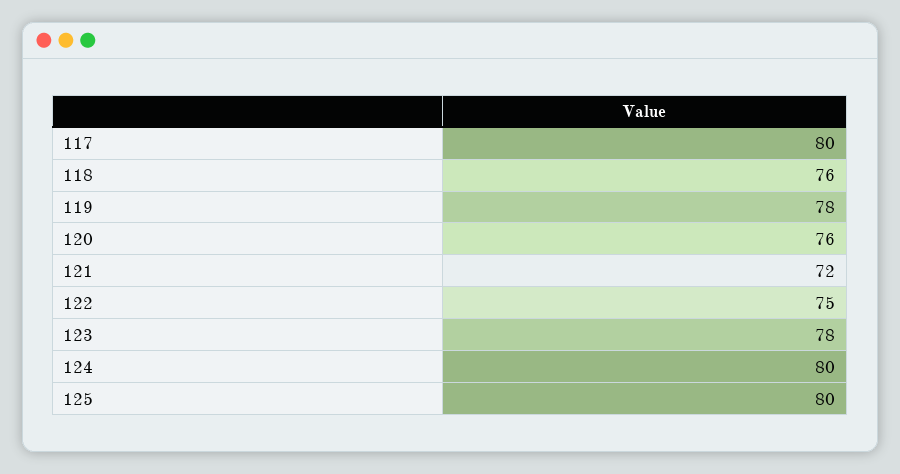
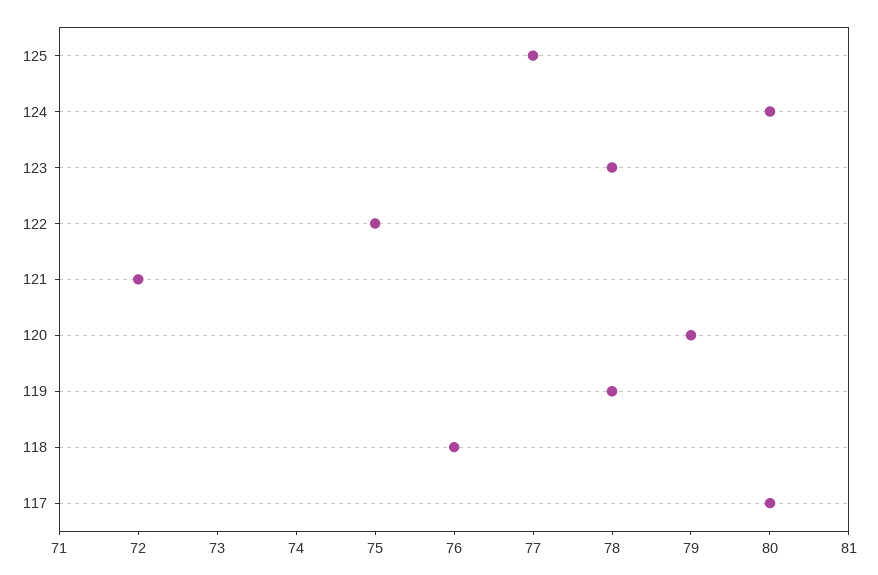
120: 76 -> 79
125: 80 -> 77

